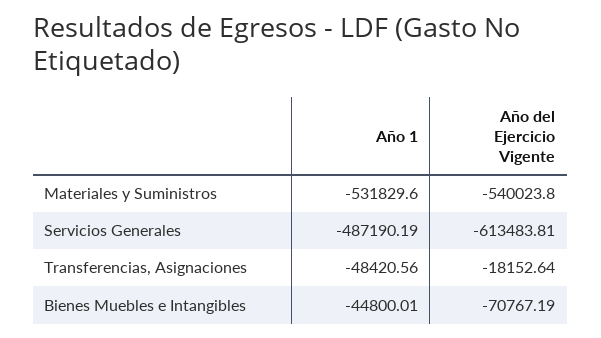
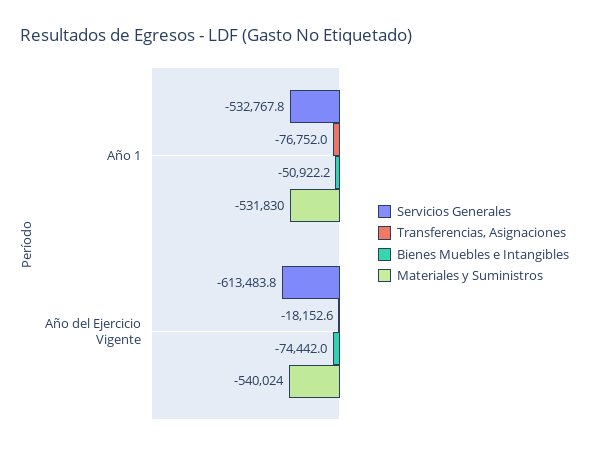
Servicios Generales, Año 1: -487190.19 -> -532767.8
Transferencias, Asignaciones, Año 1: -48420.56 -> -76752
Bienes Muebles e Intangibles, Año 1: -44800.01 -> -50922.2
Bienes Muebles e Intangibles, Año del Ejercicio Vigente: -70767.19 -> -74442

